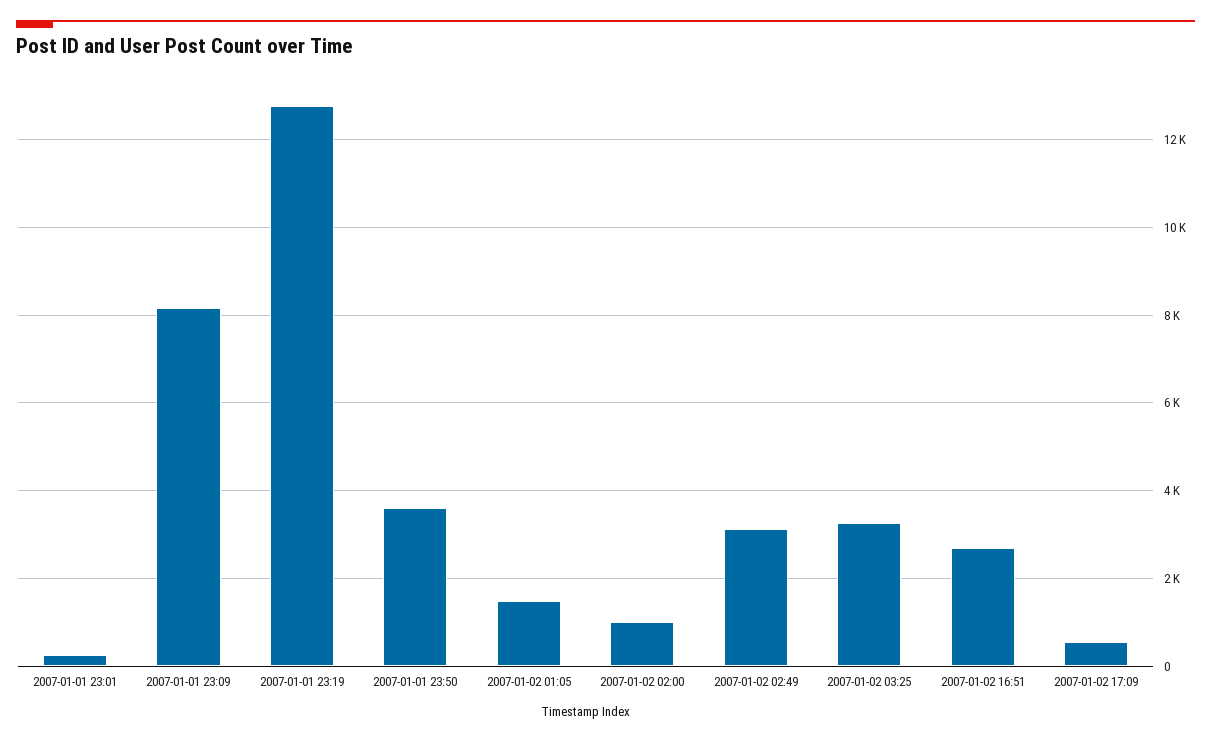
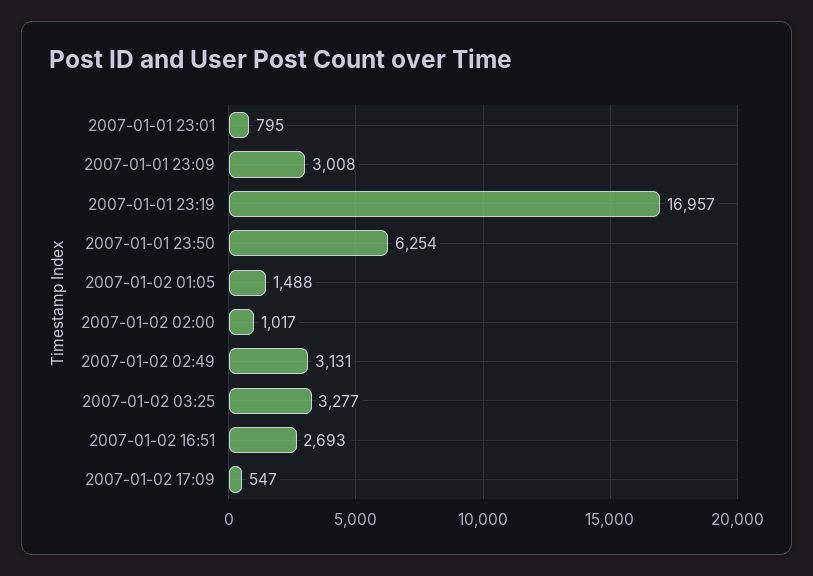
2007-01-01 23:01: 200 -> 795
2007-01-01 23:09: 8200 -> 3008
2007-01-01 23:19: 12800 -> 16957
2007-01-01 23:50: 3600 -> 6254

